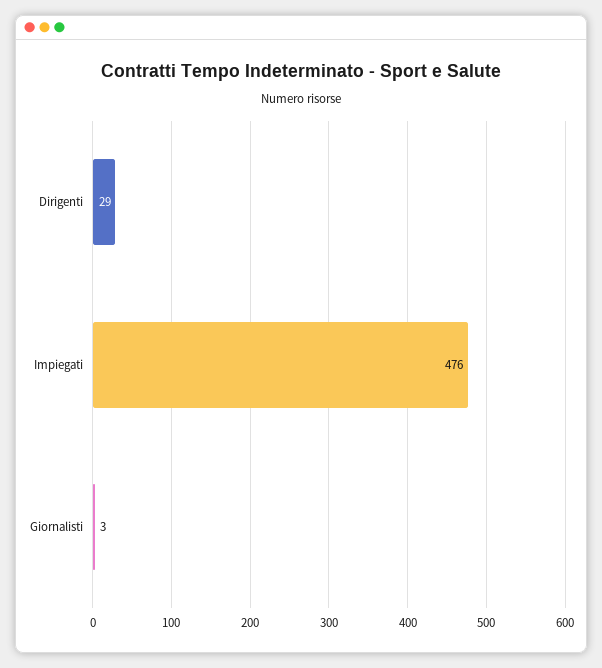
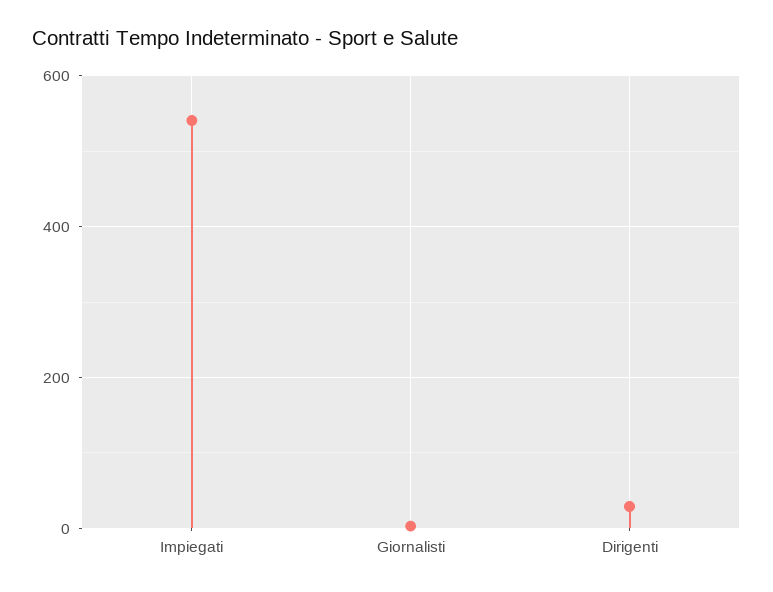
Impiegati: 476 -> 540

